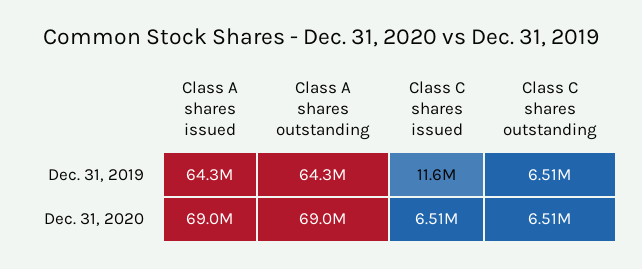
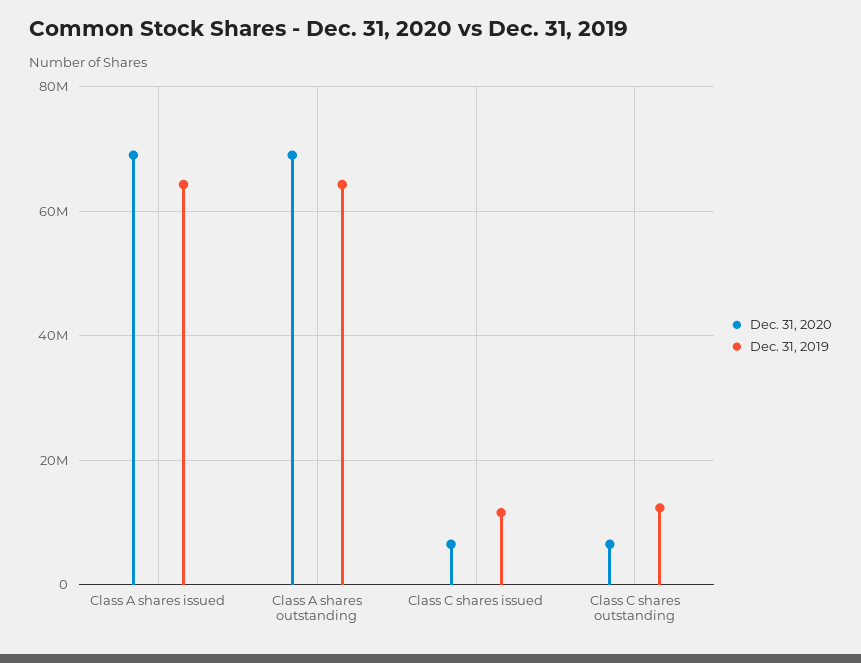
Dec. 31, 2019, Class C shares outstanding: 6510000 -> 12000000

